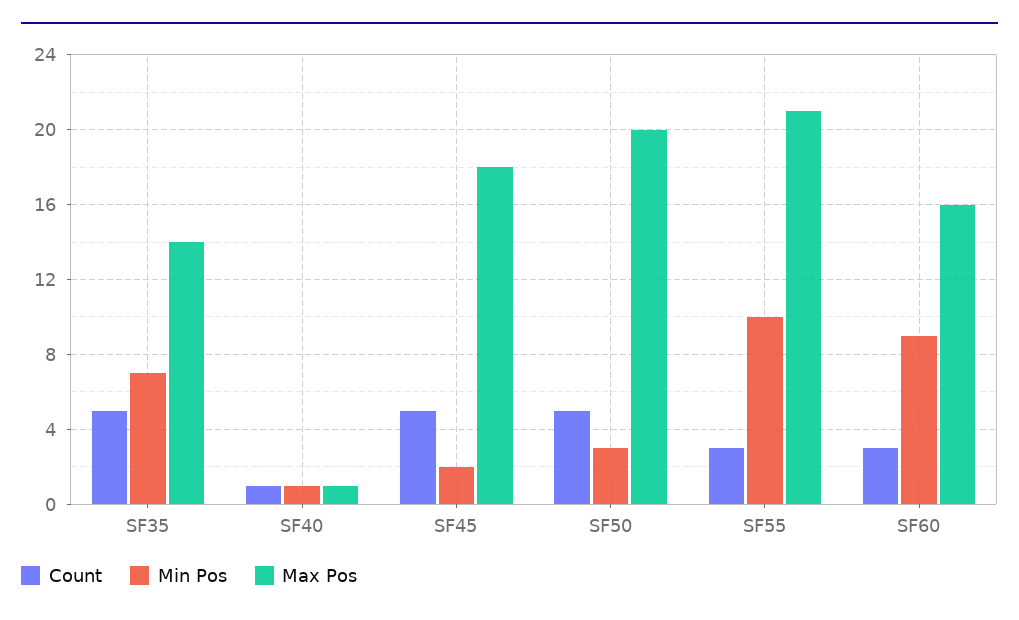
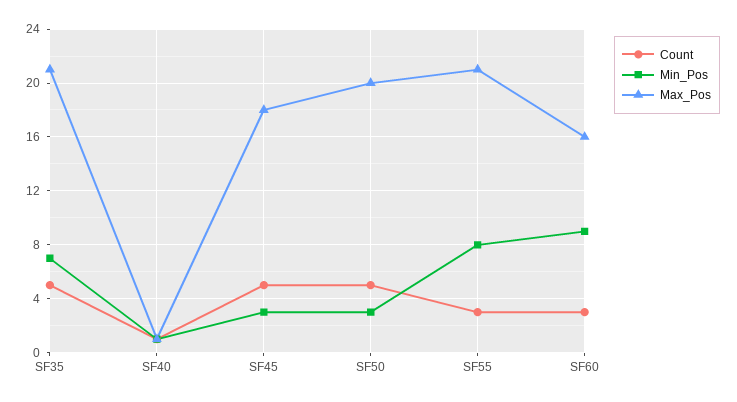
Max Pos, SF35: 14 -> 21
Min Pos, SF45: 2 -> 3
Min Pos, SF55: 10 -> 8

